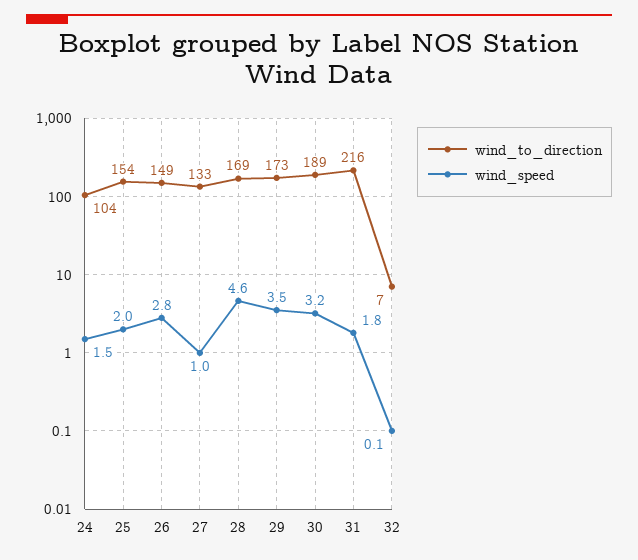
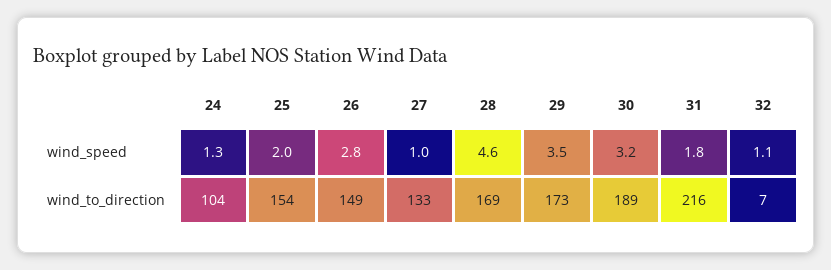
wind_speed, 24: 1.5 -> 1.3
wind_speed, 32: 0.1 -> 1.1

